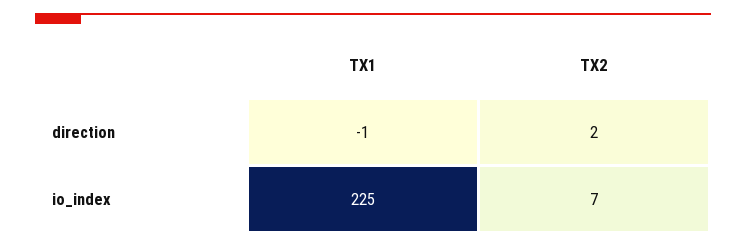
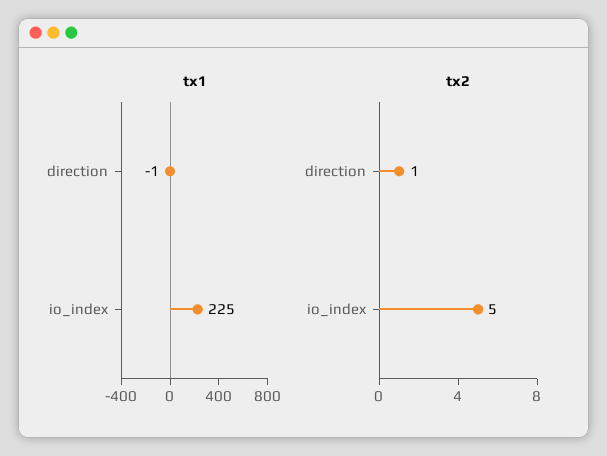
TX2, direction: 2 -> 1
TX2, io_index: 7 -> 5

